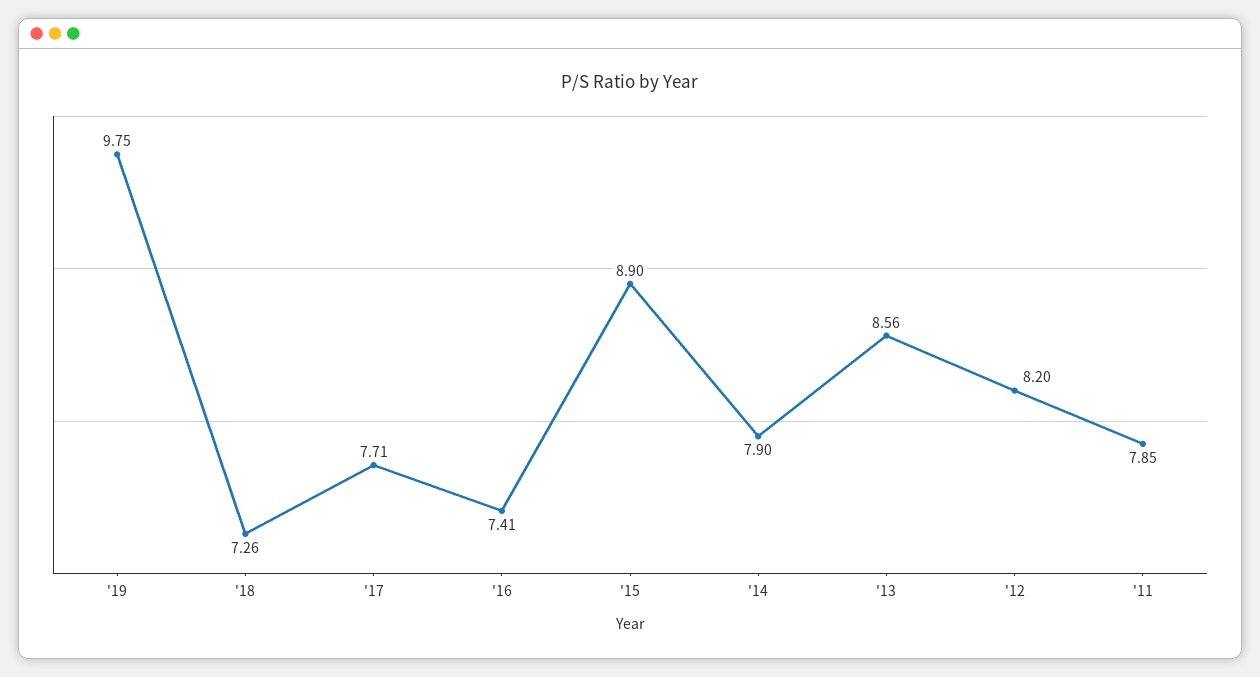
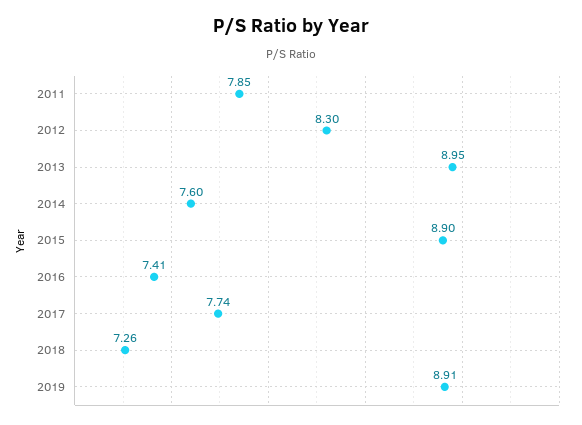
'19: 9.75 -> 8.91
'17: 7.71 -> 7.74
'14: 7.9 -> 7.6
'13: 8.56 -> 8.95
'12: 8.2 -> 8.3

